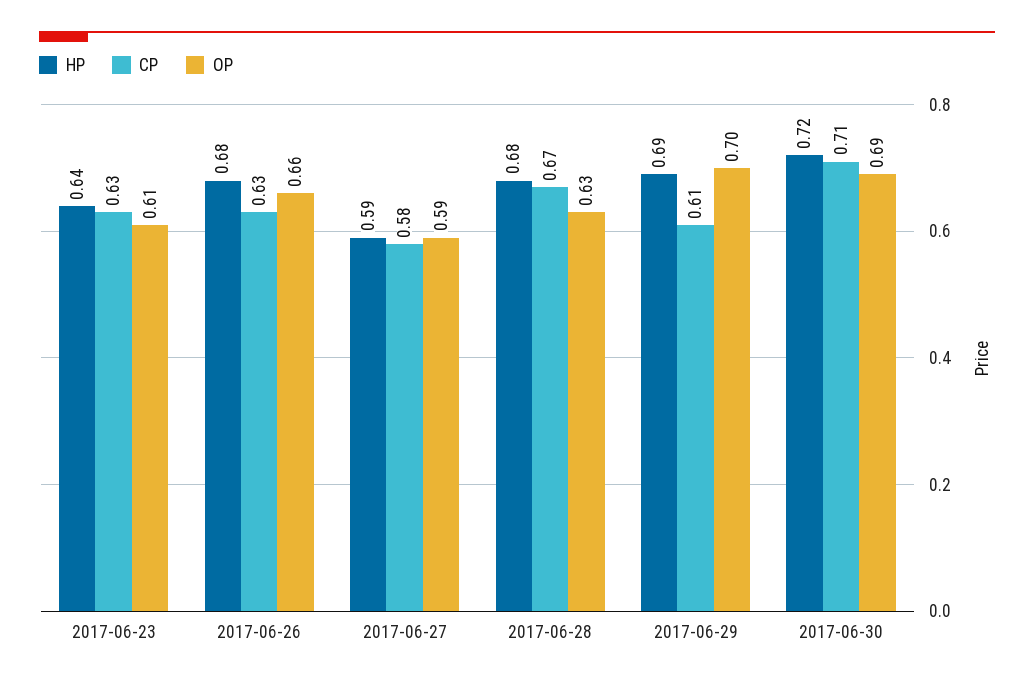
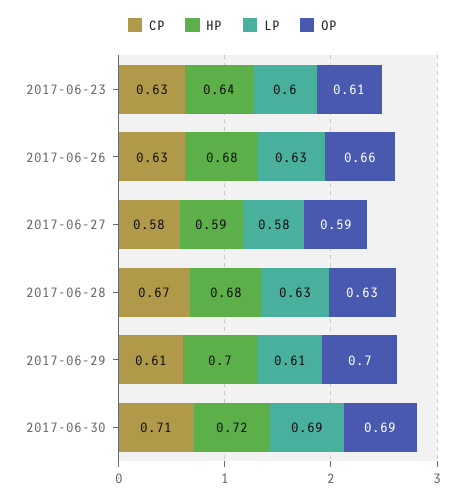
HP, 2017-06-29: 0.69 -> 0.7
LP, 2017-06-23: none -> 0.6
LP, 2017-06-26: none -> 0.63
LP, 2017-06-27: none -> 0.58
LP, 2017-06-28: none -> 0.63
LP, 2017-06-29: none -> 0.61
LP, 2017-06-30: none -> 0.69

